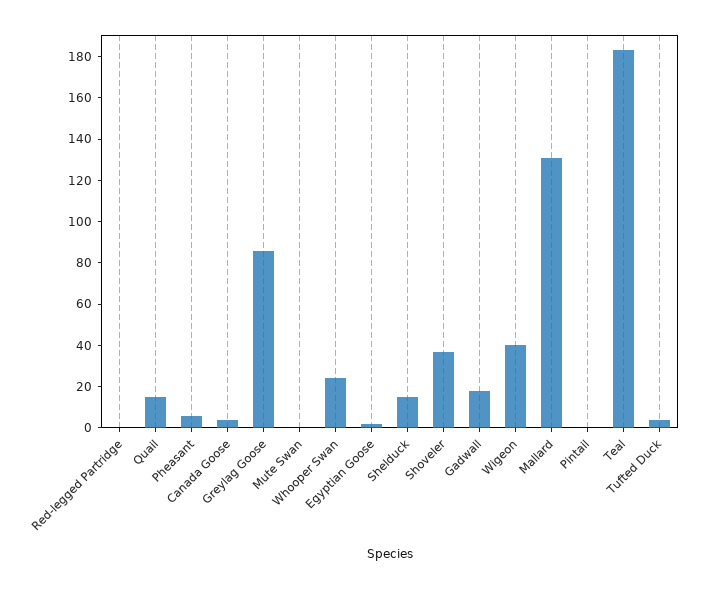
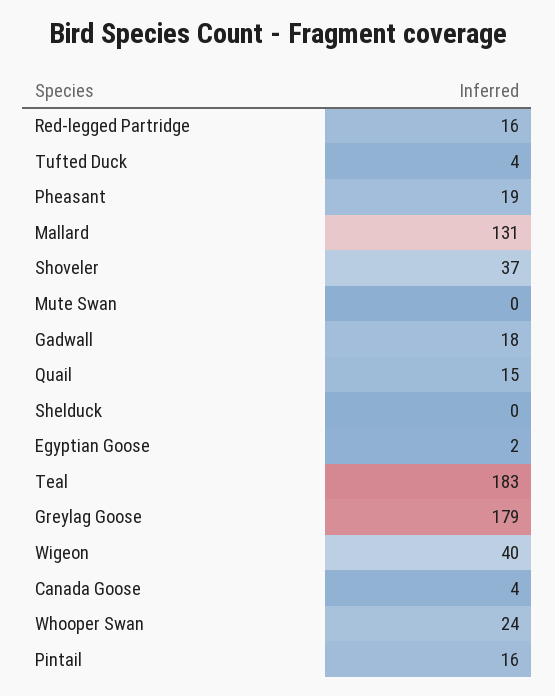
Red-legged Partridge: 0 -> 16
Pheasant: 5 -> 19
Greylag Goose: 85 -> 179
Shelduck: 15 -> 0
Pintail: 0 -> 16

